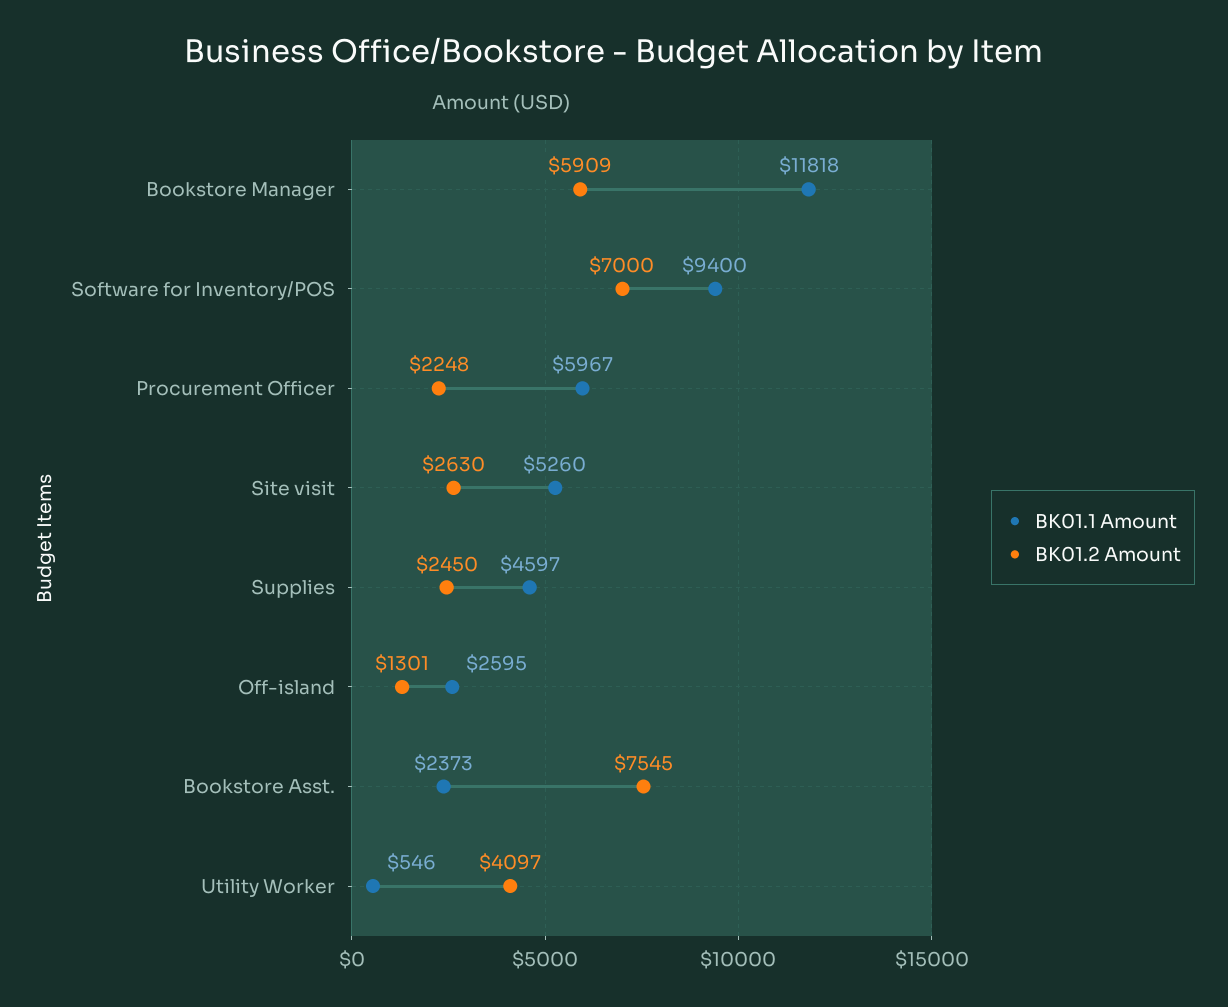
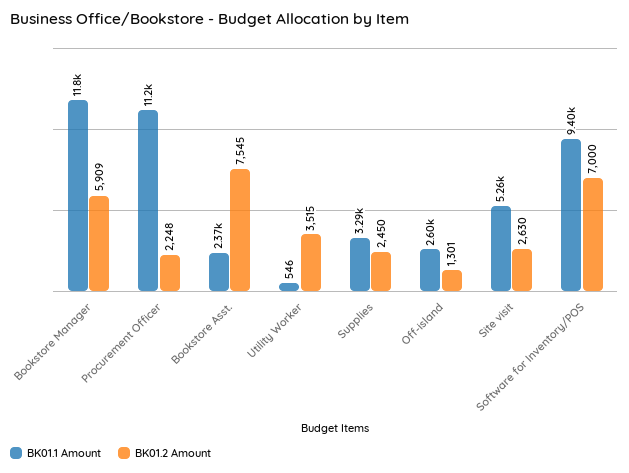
BK01.1 Amount, Procurement Officer: 5967 -> 11200
BK01.1 Amount, Supplies: 4597 -> 3290
BK01.2 Amount, Utility Worker: 4097 -> 3515

